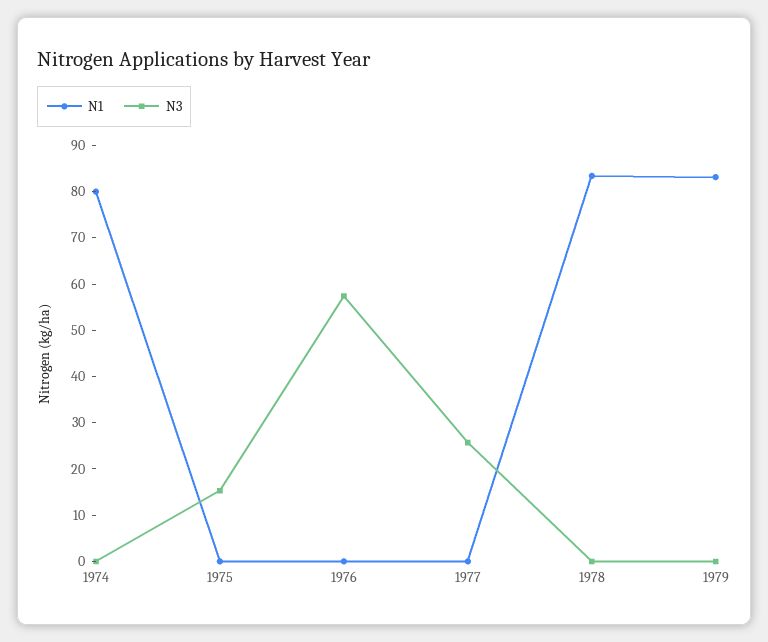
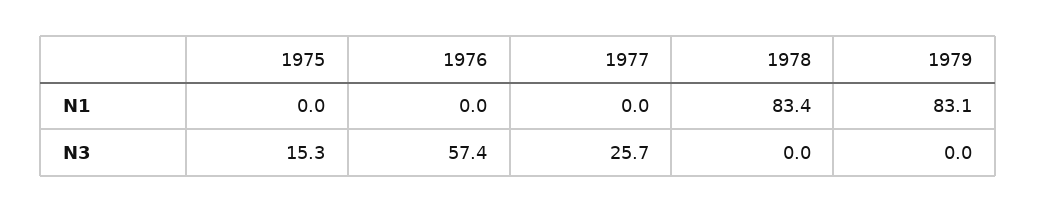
N1, 1974: 80 -> none
N3, 1974: 0 -> none

